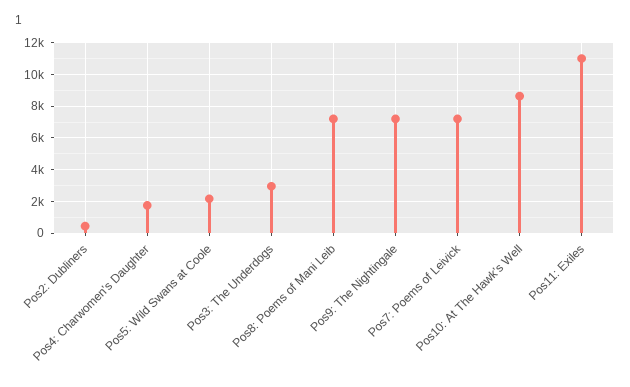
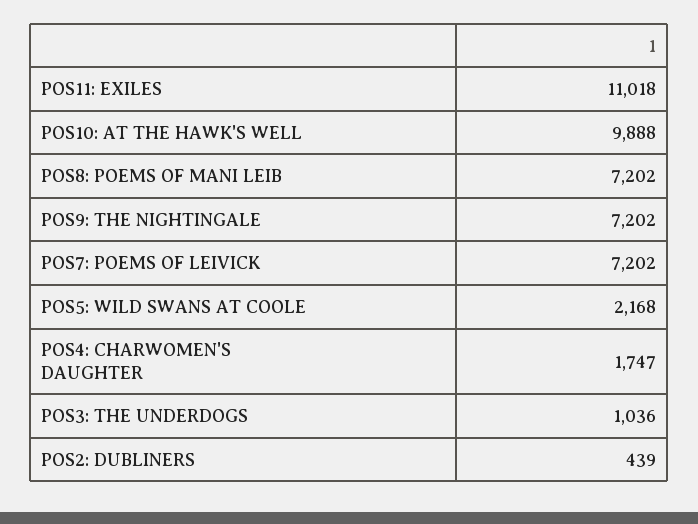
Pos3: The Underdogs: 3000 -> 1036
Pos10: At The Hawk's Well: 8500 -> 9888

